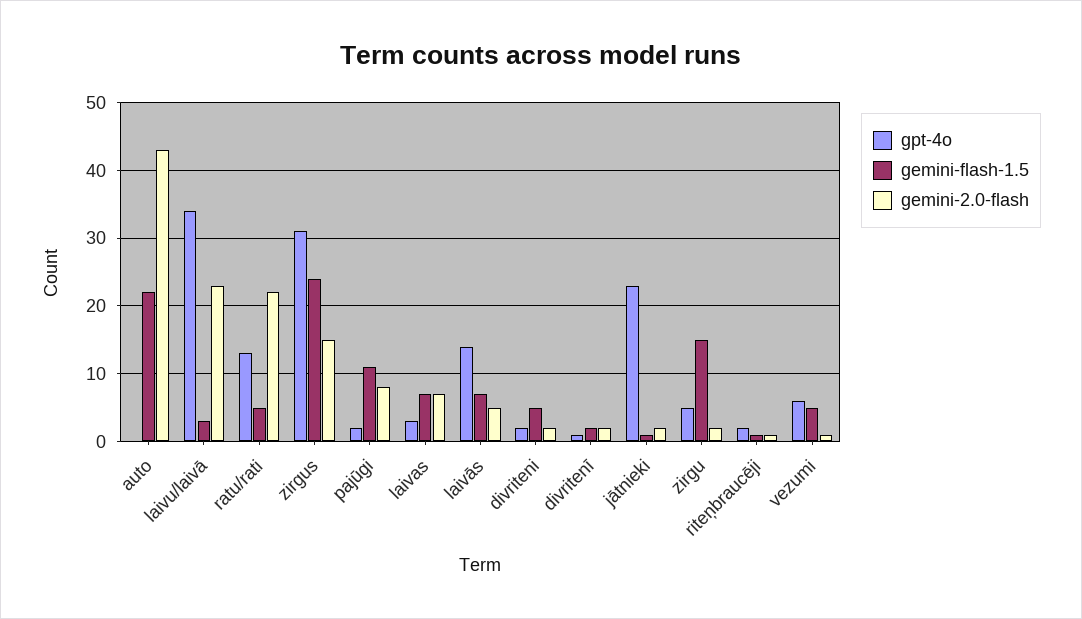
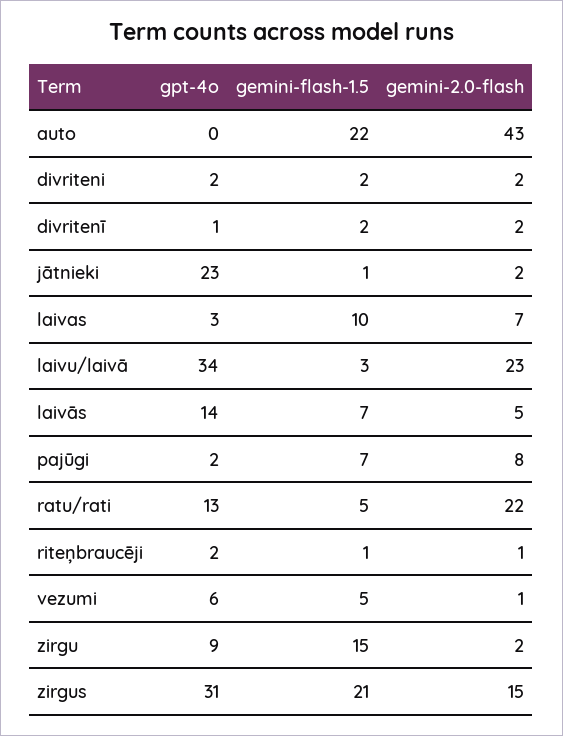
gemini-flash-1.5, zirgus: 24 -> 21
gemini-flash-1.5, pajūgi: 11 -> 7
gemini-flash-1.5, laivas: 7 -> 10
gemini-flash-1.5, divriteni: 5 -> 2
gpt-4o, zirgu: 5 -> 9

